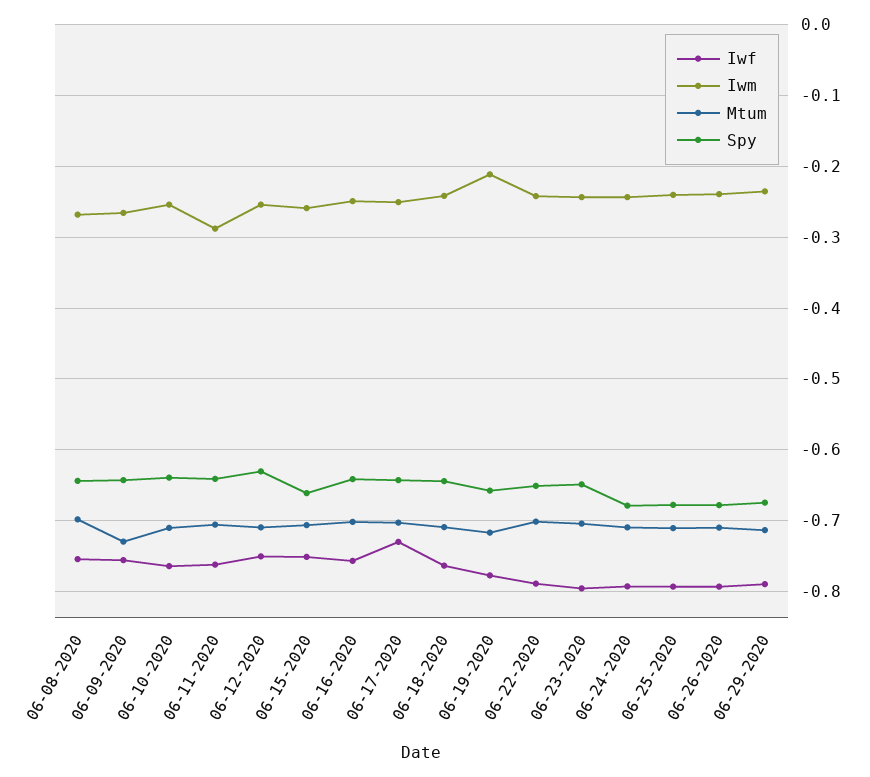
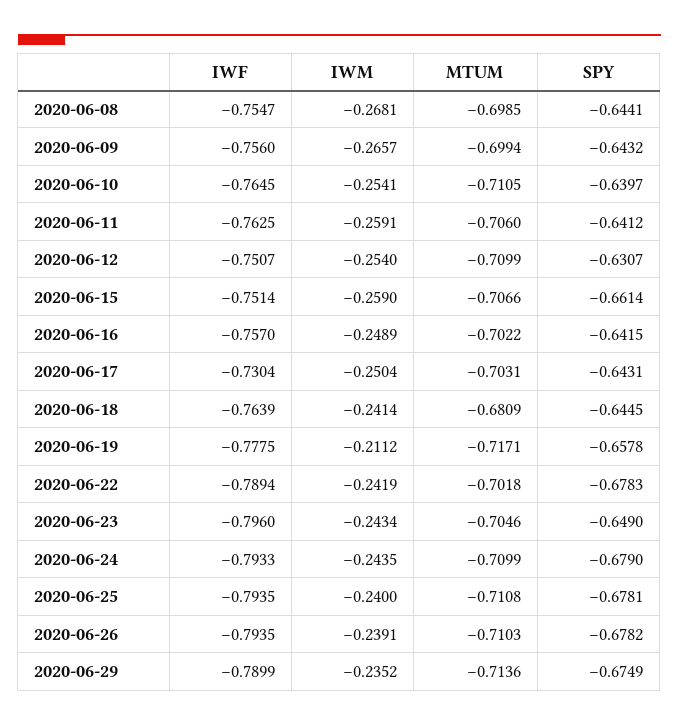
Mtum, 06-09-2020: -0.73 -> -0.6994
Iwm, 06-11-2020: -0.29 -> -0.2591
Mtum, 06-18-2020: -0.71 -> -0.6809
Spy, 06-22-2020: -0.65 -> -0.6783

